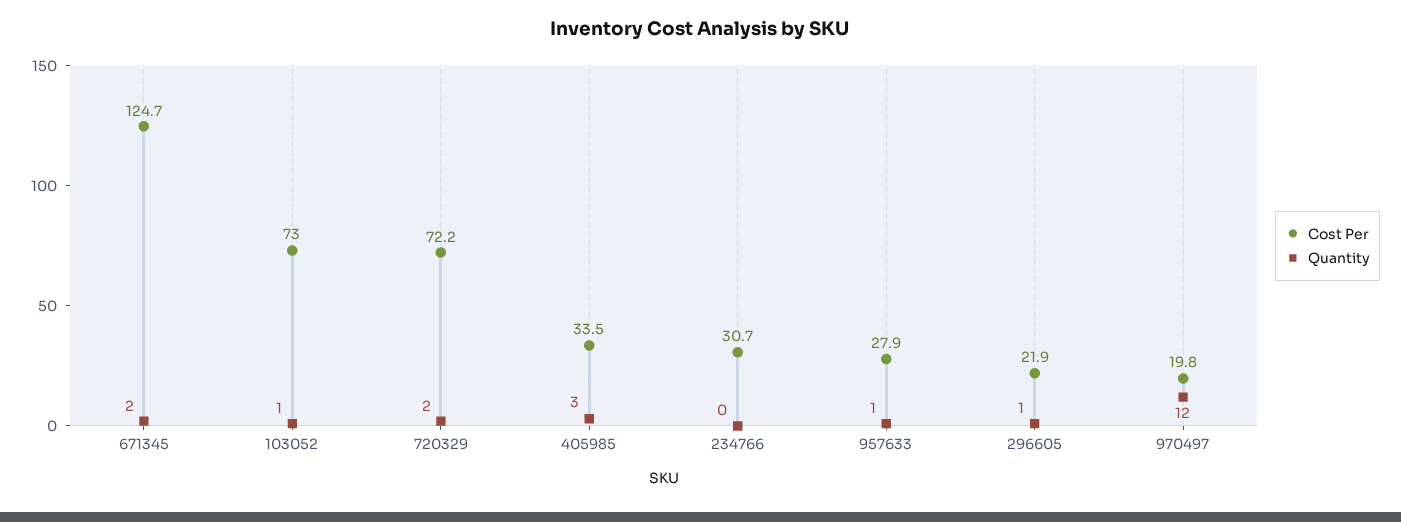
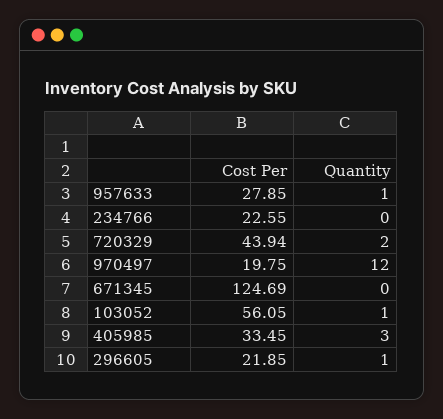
Quantity, 671345: 2 -> 0
Cost Per, 103052: 73 -> 56.05
Cost Per, 720329: 72.2 -> 43.94
Cost Per, 234766: 30.7 -> 22.55

